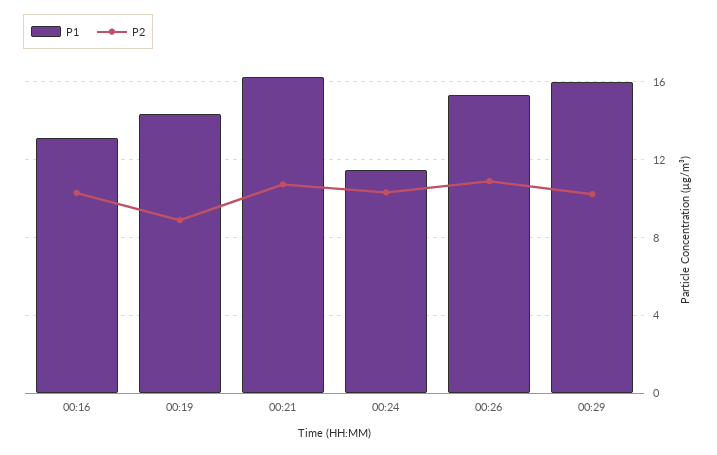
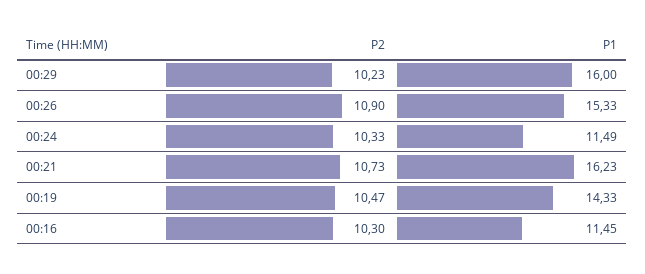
P1, 00:16: 13 -> 11.45
P2, 00:19: 9 -> 10.47

